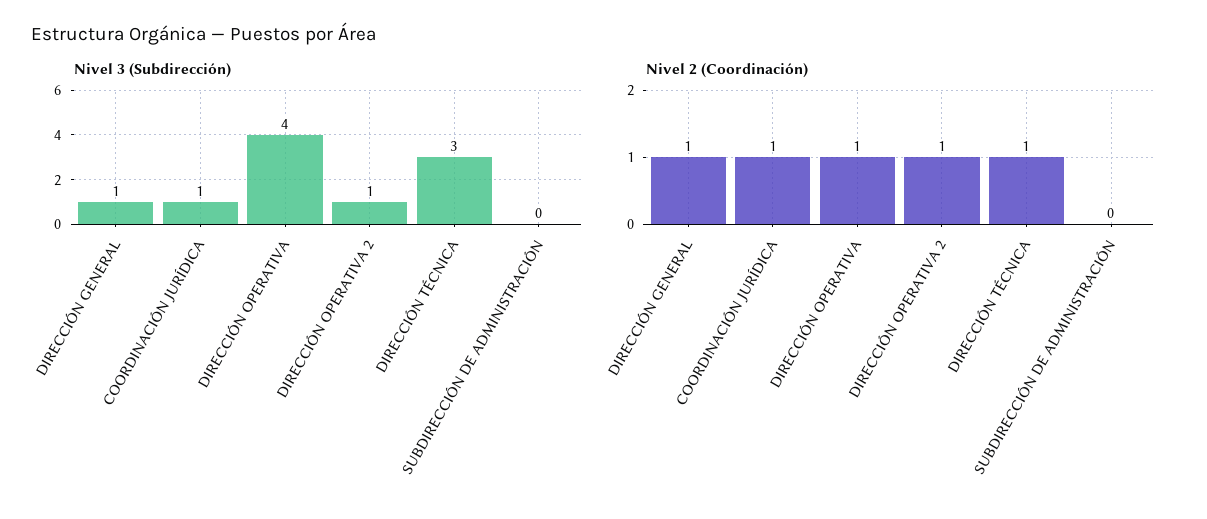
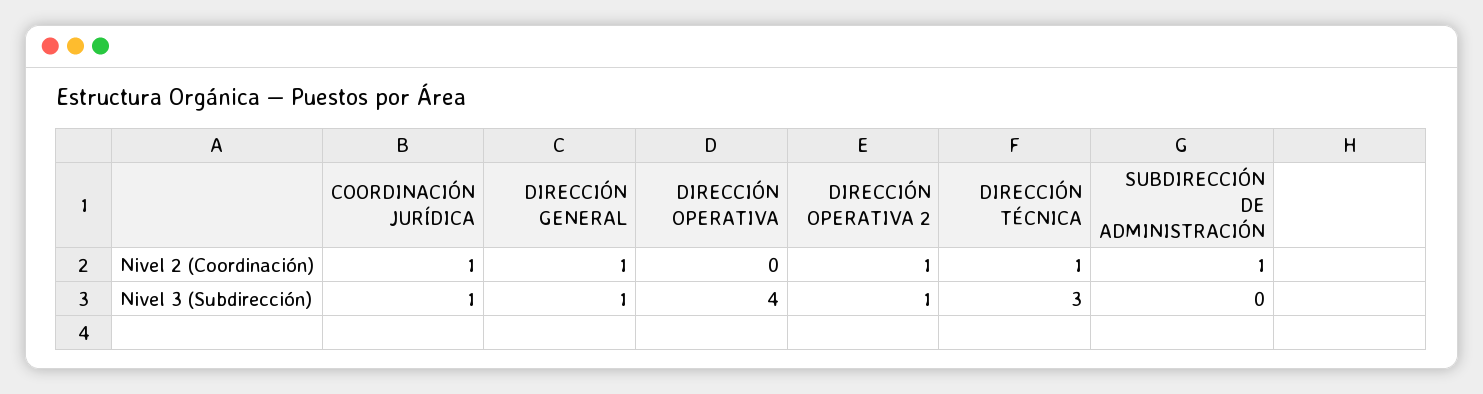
Nivel 2 (Coordinación), DIRECCIÓN OPERATIVA: 1 -> 0
Nivel 2 (Coordinación), SUBDIRECCIÓN DE ADMINISTRACIÓN: 0 -> 1

